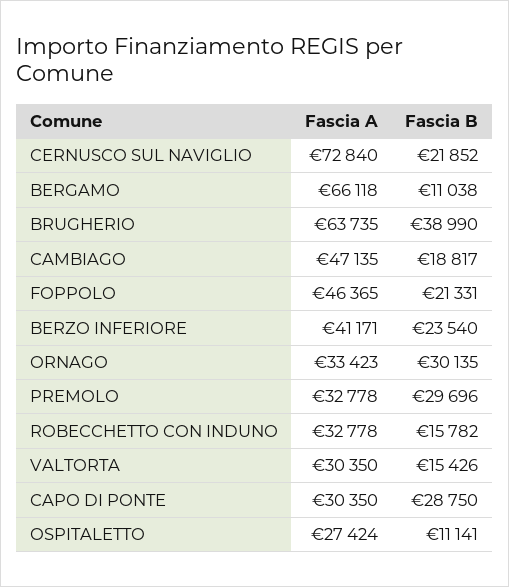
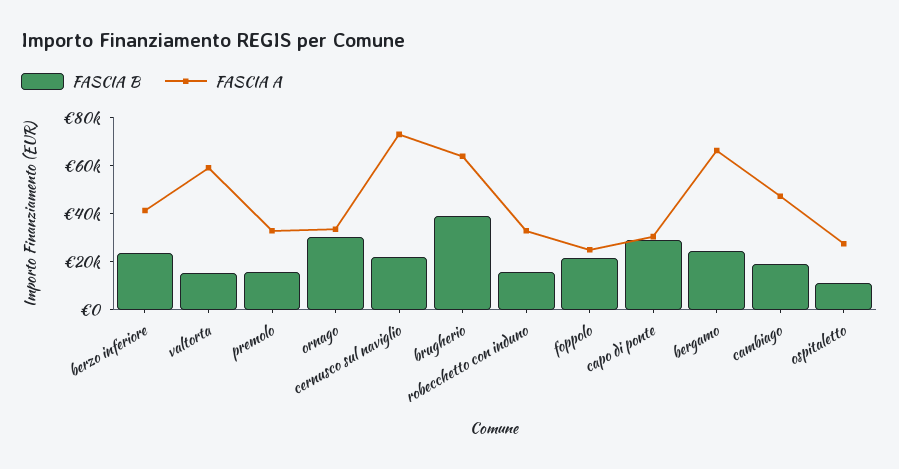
Fascia B, BERGAMO: 11038 -> 25000
Fascia A, FOPPOLO: 46365 -> 25000
Fascia B, PREMOLO: 29696 -> 15000
Fascia A, VALTORTA: 30350 -> 60000

